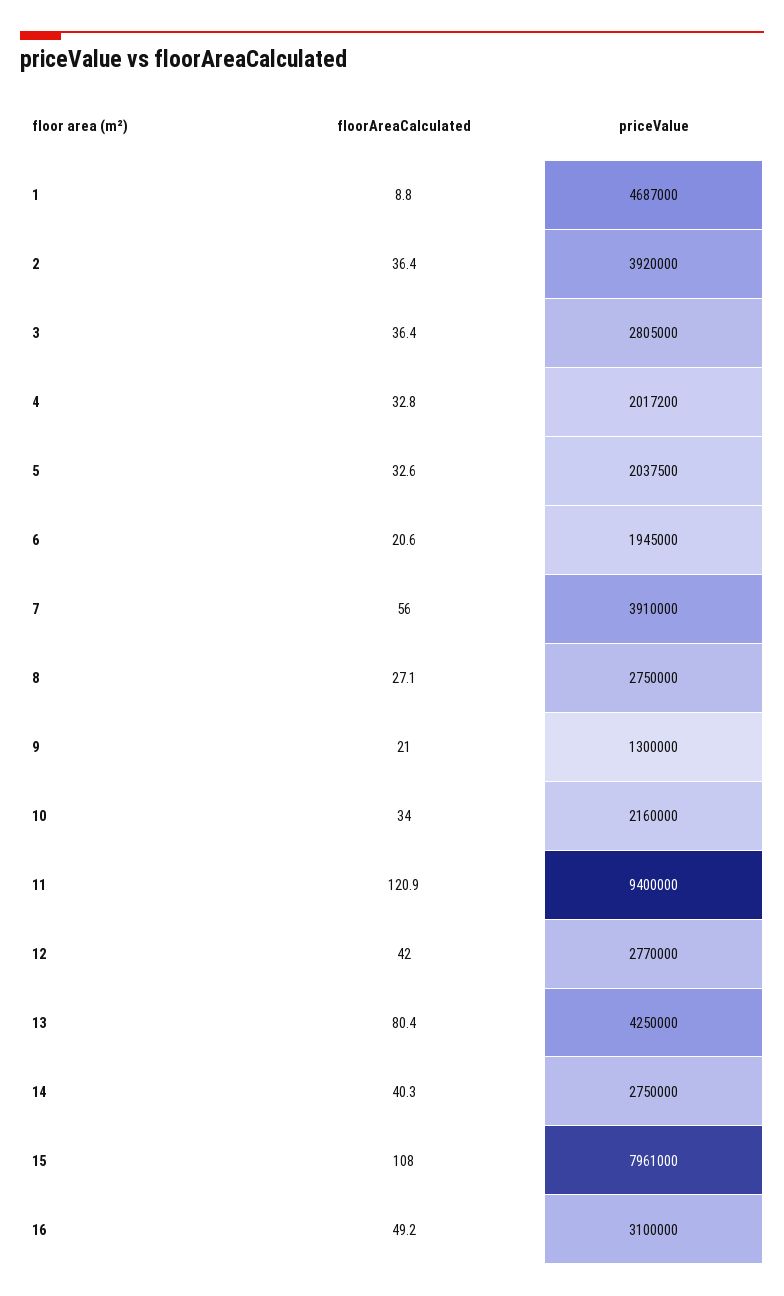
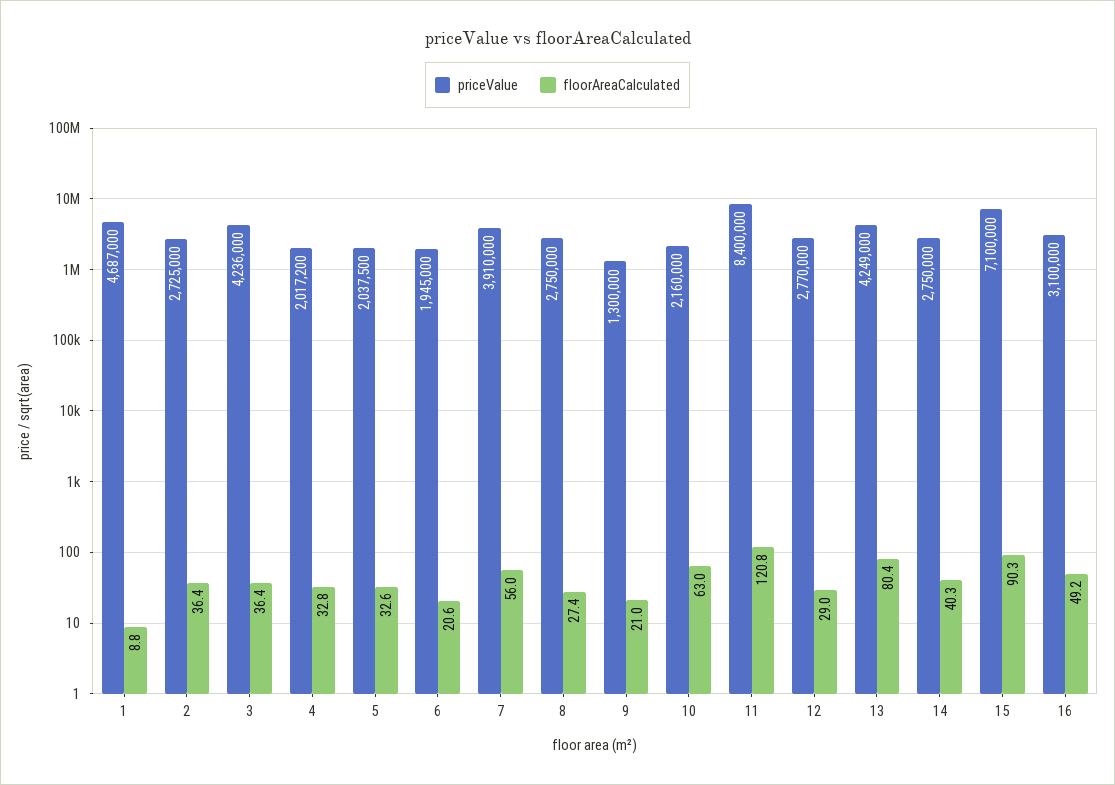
priceValue, 2: 3920000 -> 2725000
priceValue, 3: 2805000 -> 4236000
floorAreaCalculated, 8: 27.1 -> 27.4
floorAreaCalculated, 10: 34 -> 63
floorAreaCalculated, 11: 120.9 -> 120.8
priceValue, 11: 9400000 -> 8400000
floorAreaCalculated, 12: 42 -> 29
priceValue, 13: 4250000 -> 4249000
floorAreaCalculated, 15: 108 -> 90.3
priceValue, 15: 7961000 -> 7100000

